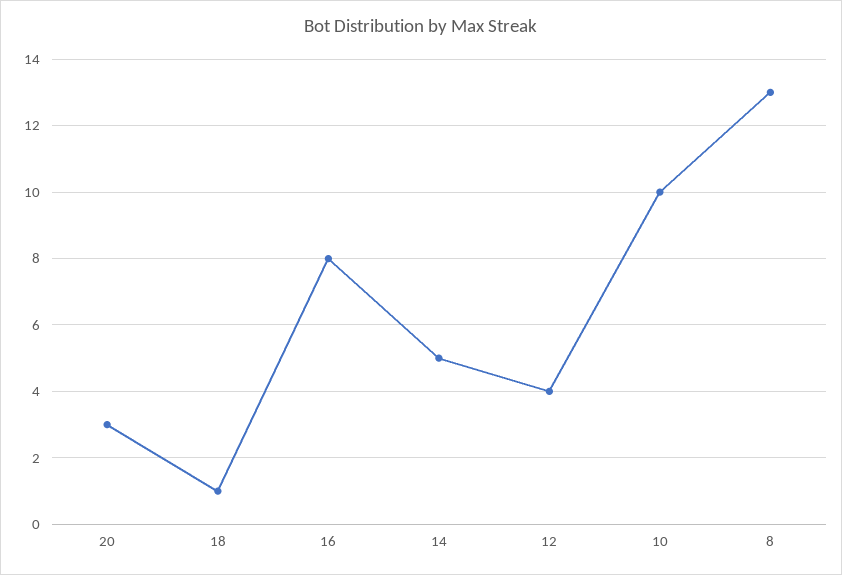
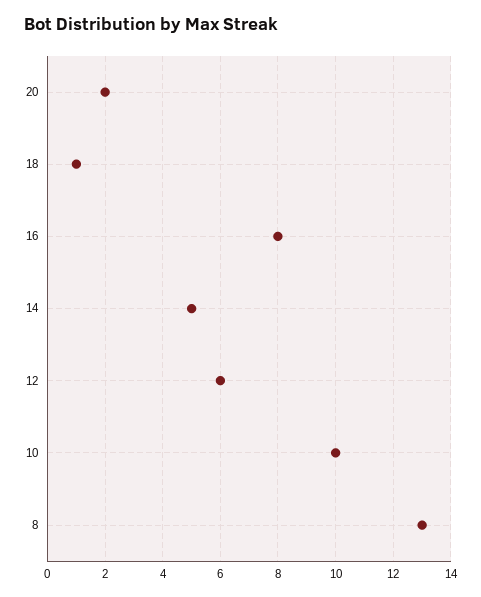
20: 3 -> 2
12: 4 -> 6

